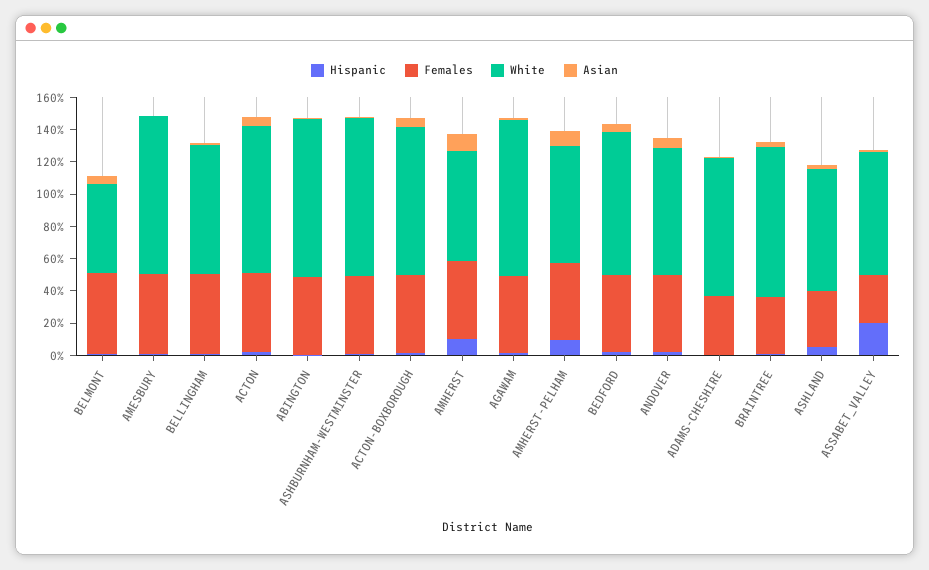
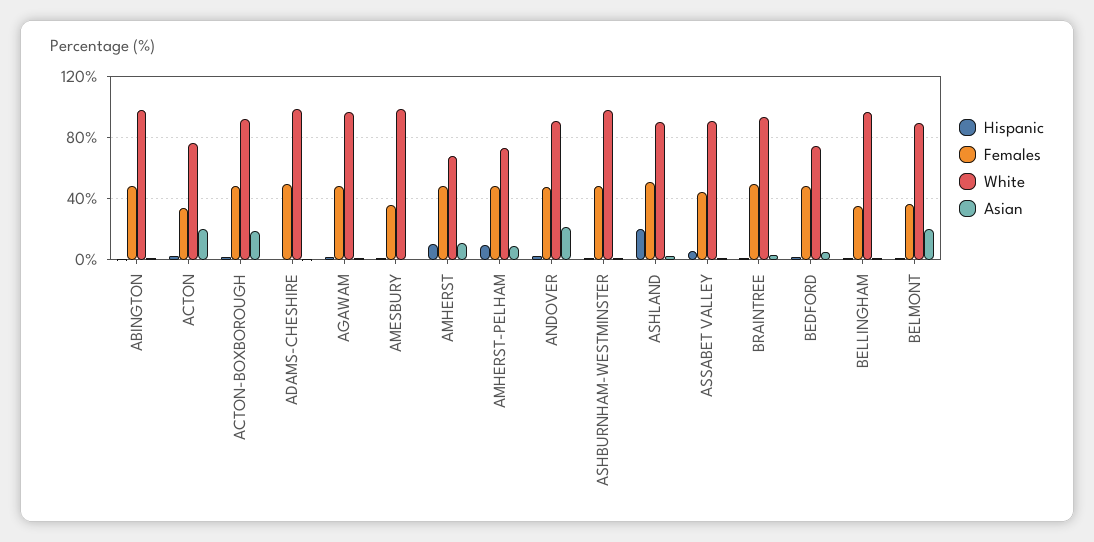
Females, BELMONT: 50 -> 35
White, BELMONT: 55 -> 90
Asian, BELMONT: 5 -> 20
Females, AMESBURY: 50 -> 35
Females, BELLINGHAM: 50 -> 35
White, BELLINGHAM: 80 -> 95
Females, ACTON: 50 -> 35
White, ACTON: 90 -> 75
Asian, ACTON: 5 -> 20
Asian, ACTON-BOXBOROUGH: 5 -> 20
White, BEDFORD: 90 -> 75
White, ANDOVER: 80 -> 90
Asian, ANDOVER: 5 -> 20
Females, ADAMS-CHESHIRE: 35 -> 50
White, ADAMS-CHESHIRE: 85 -> 100
Females, BRAINTREE: 35 -> 50
Hispanic, ASHLAND: 5 -> 20
Females, ASHLAND: 35 -> 50
White, ASHLAND: 75 -> 90
Hispanic, ASSABET_VALLEY: 20 -> 5
Females, ASSABET_VALLEY: 30 -> 45
White, ASSABET_VALLEY: 75 -> 90

